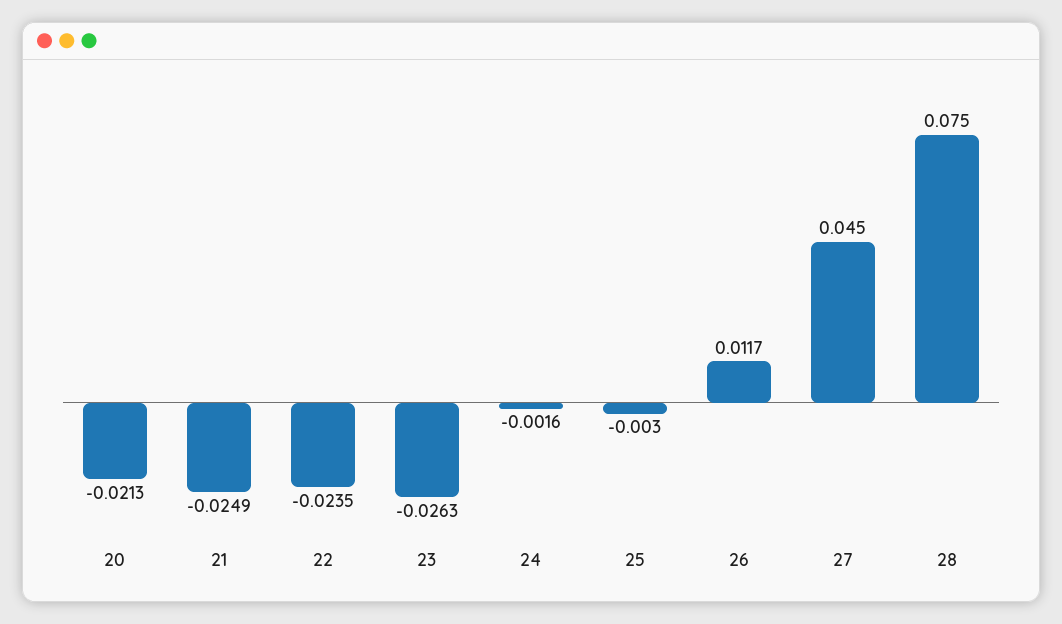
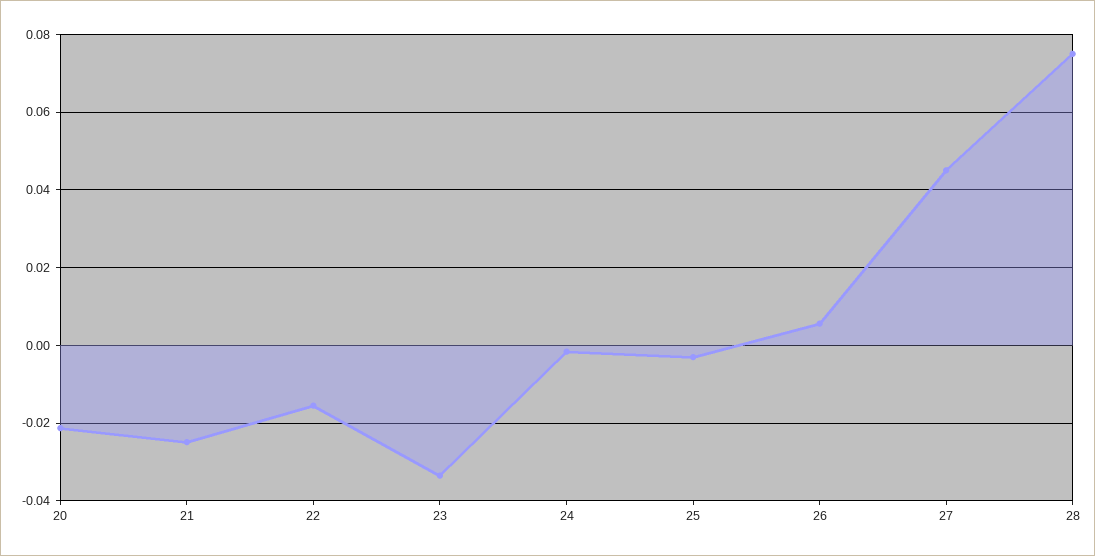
22: -0.0235 -> -0.016
23: -0.0263 -> -0.034
26: 0.0117 -> 0.006

